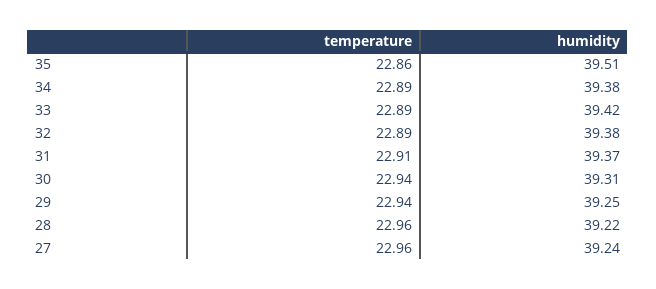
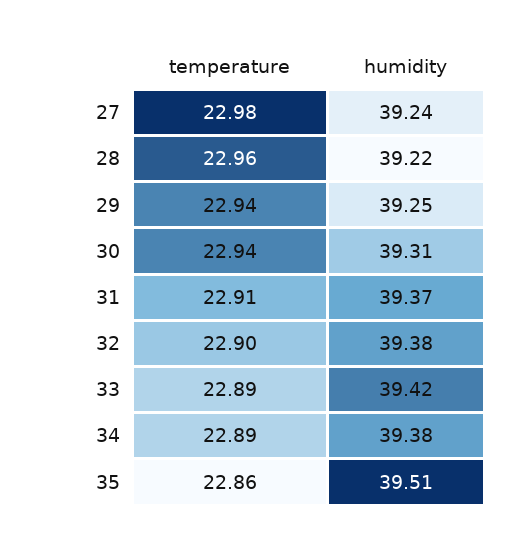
temperature, 32: 22.89 -> 22.9
temperature, 27: 22.96 -> 22.98

